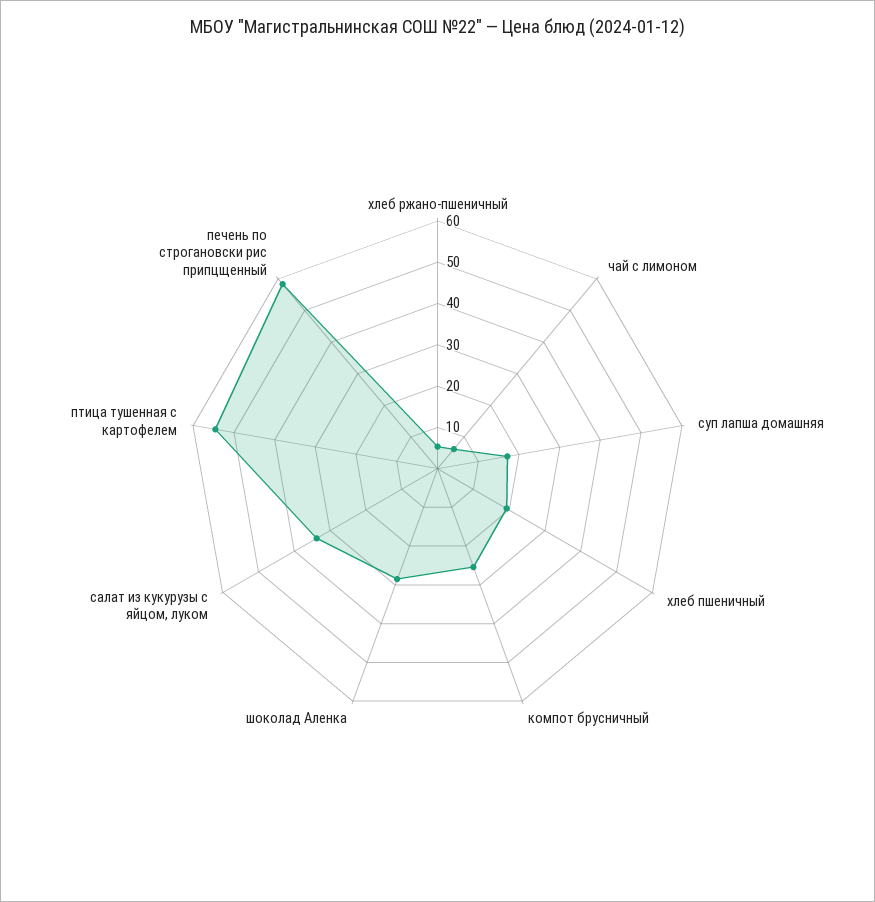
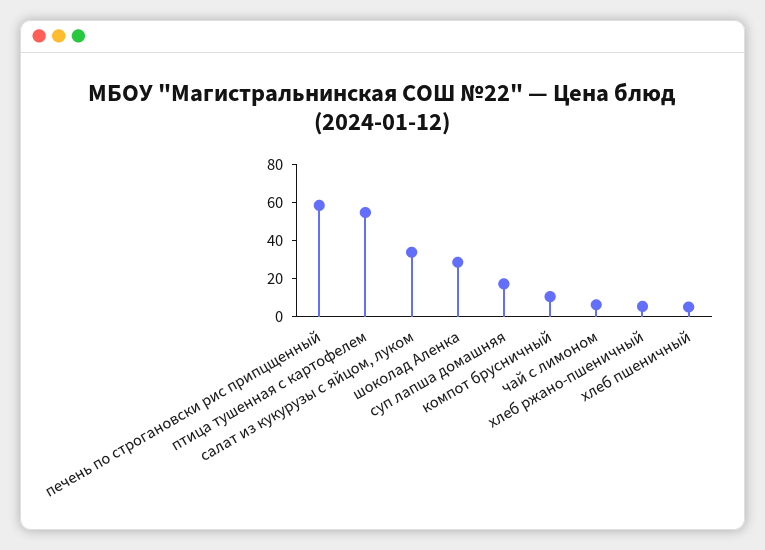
хлеб пшеничный: 20 -> 5
компот брусничный: 26 -> 10

